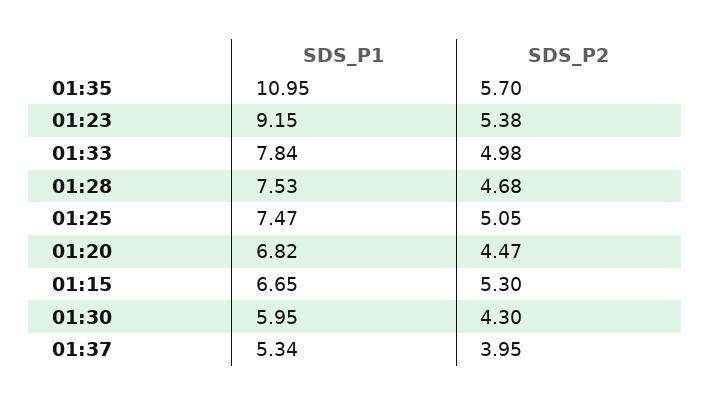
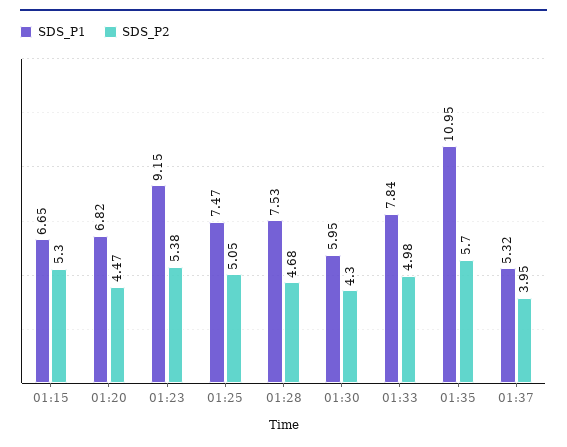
SDS_P1, 01:37: 5.34 -> 5.32

